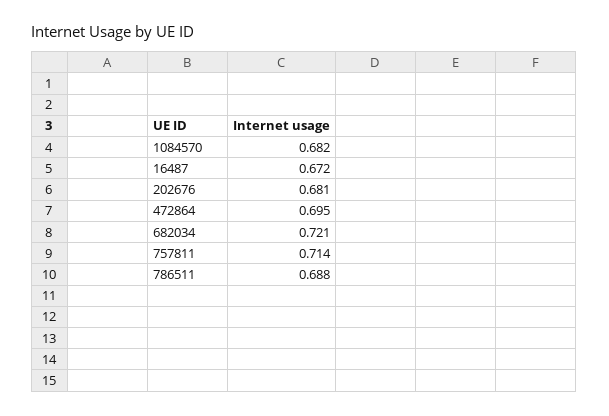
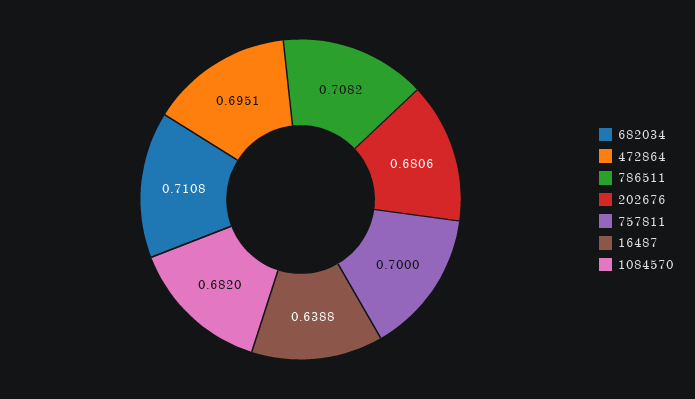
16487: 0.672 -> 0.6388
682034: 0.721 -> 0.7108
757811: 0.714 -> 0.7
786511: 0.688 -> 0.7082

